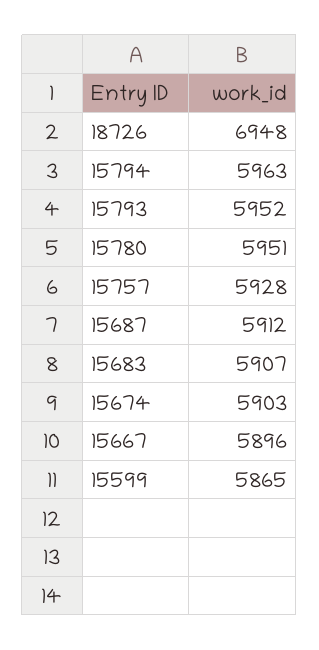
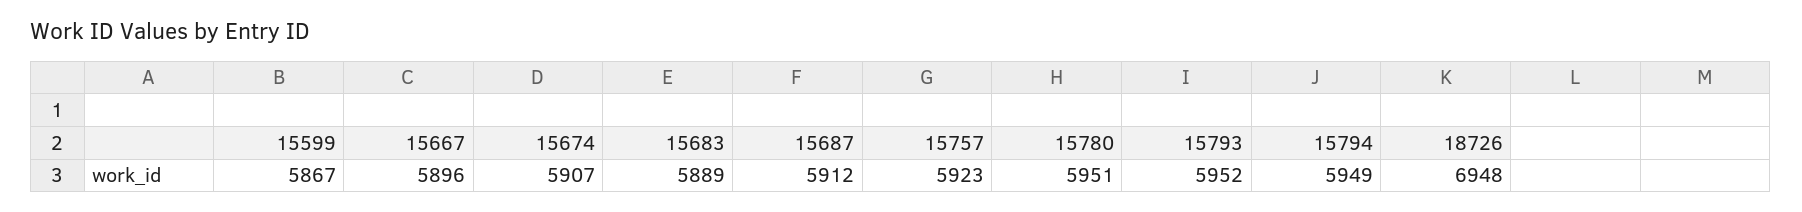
15794: 5963 -> 5949
15757: 5928 -> 5923
15683: 5907 -> 5889
15674: 5903 -> 5907
15599: 5865 -> 5867

